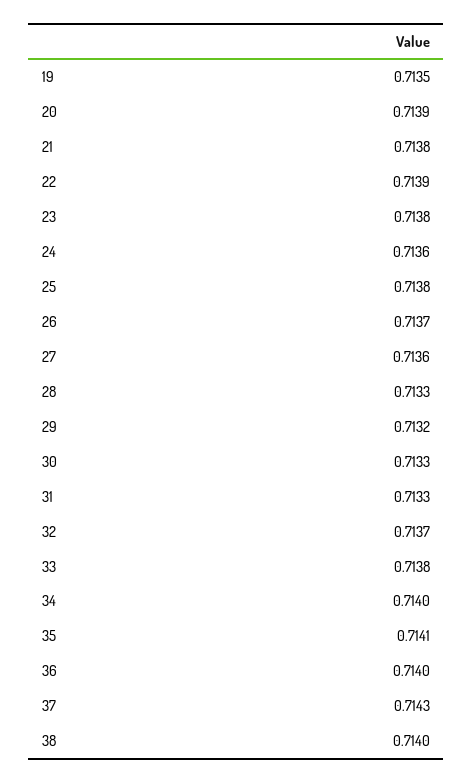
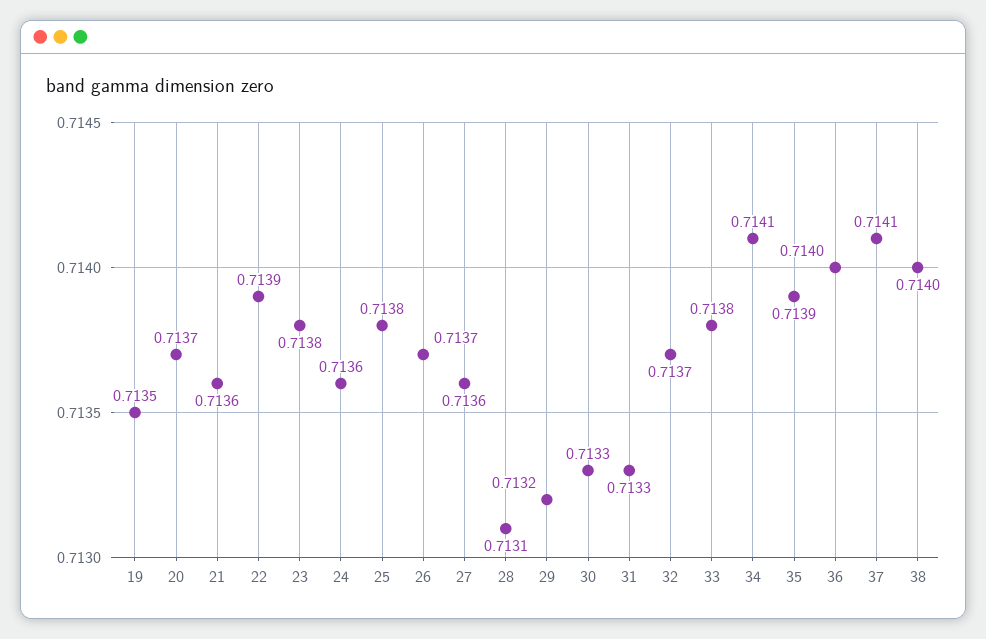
20: 0.7139 -> 0.7137
21: 0.7138 -> 0.7136
28: 0.7133 -> 0.7131
34: 0.714 -> 0.7141
35: 0.7141 -> 0.7139
37: 0.7143 -> 0.7141

